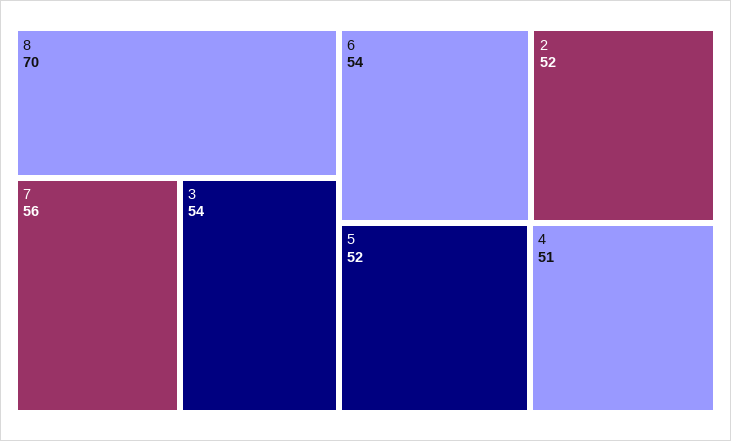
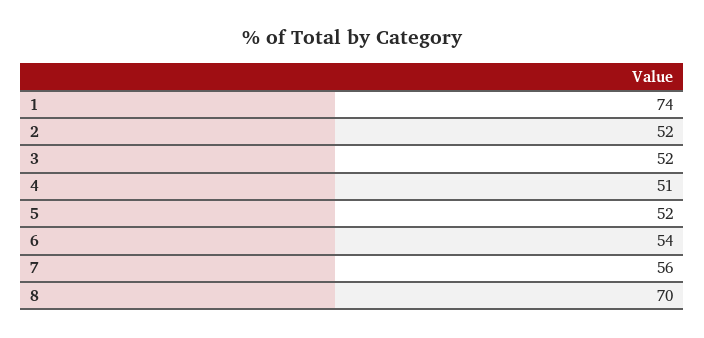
3: 54 -> 52
1: none -> 74

